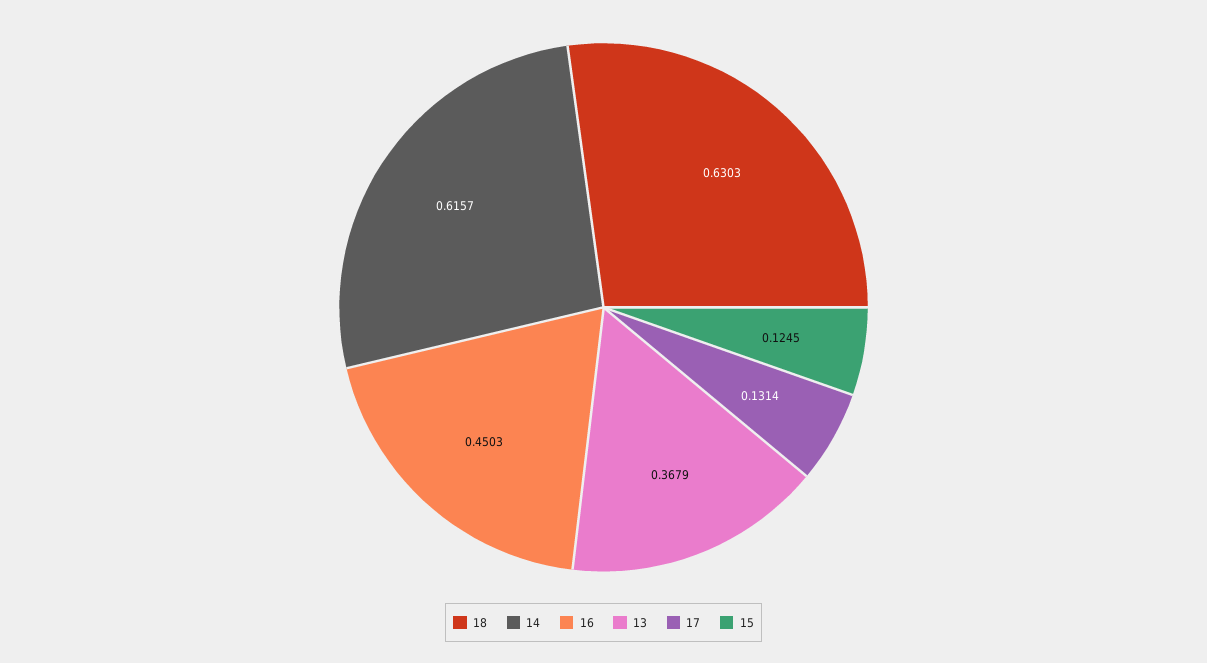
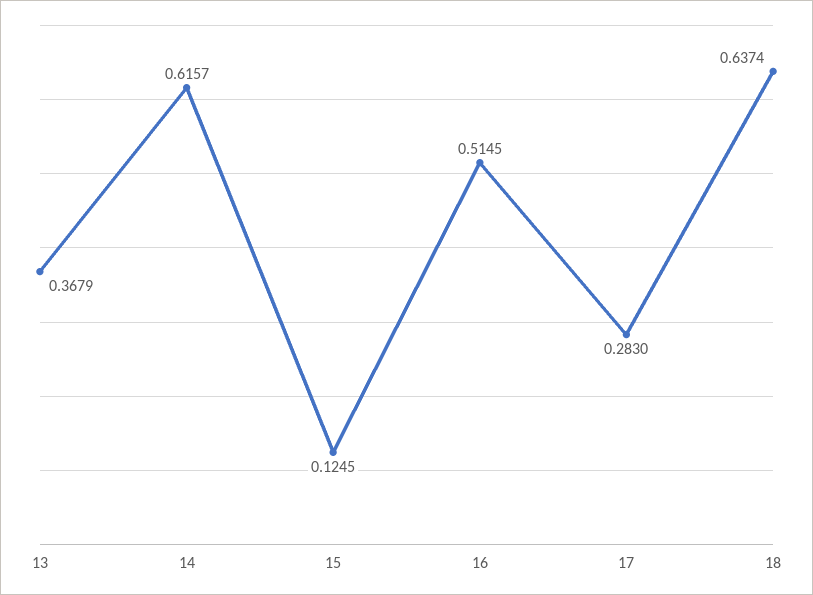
18: 0.6303 -> 0.6374
16: 0.4503 -> 0.5145
17: 0.1314 -> 0.283

